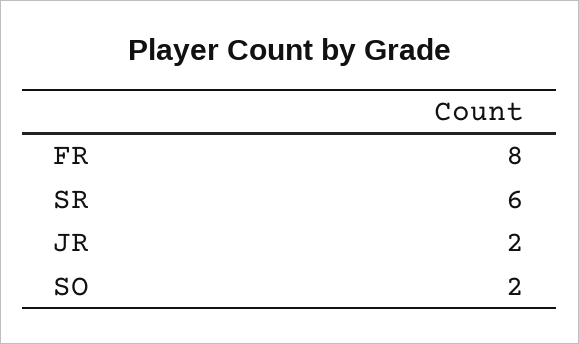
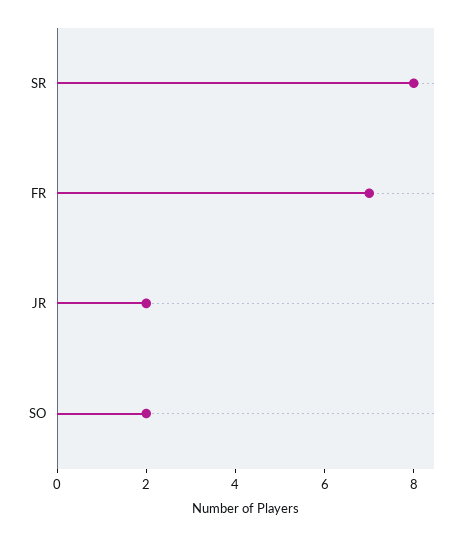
FR: 8 -> 7
SR: 6 -> 8

